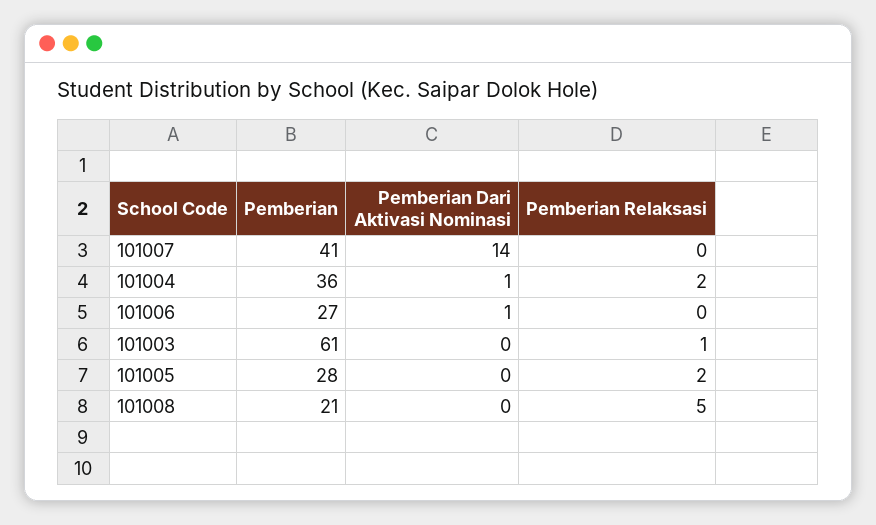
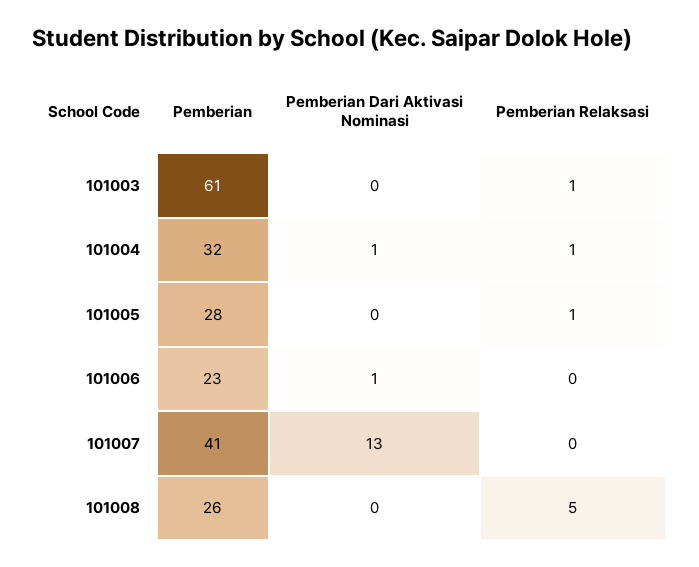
Pemberian Dari Aktivasi Nominasi, 101007: 14 -> 13
Pemberian, 101004: 36 -> 32
Pemberian Relaksasi, 101004: 2 -> 1
Pemberian, 101006: 27 -> 23
Pemberian Relaksasi, 101005: 2 -> 1
Pemberian, 101008: 21 -> 26

